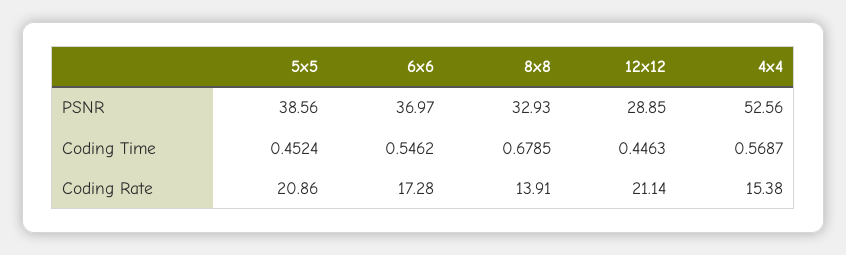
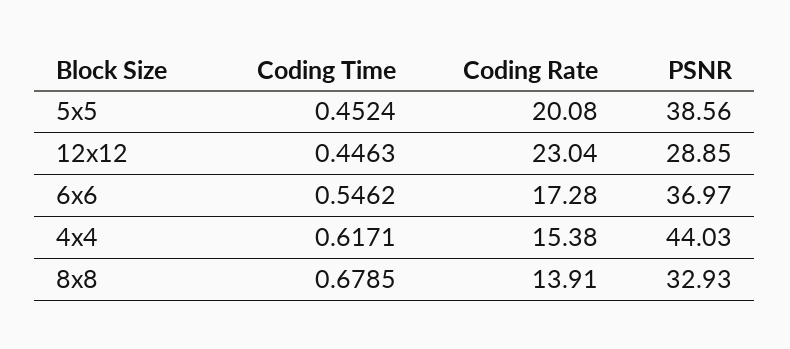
4x4, PSNR: 52.56 -> 44.03
4x4, Coding Time: 0.5687 -> 0.6171
5x5, Coding Rate: 20.86 -> 20.08
12x12, Coding Rate: 21.14 -> 23.04

